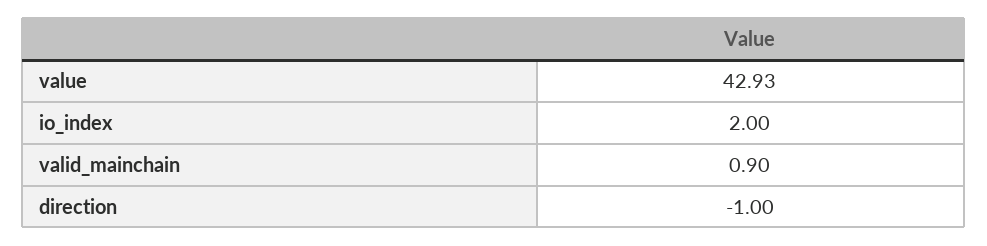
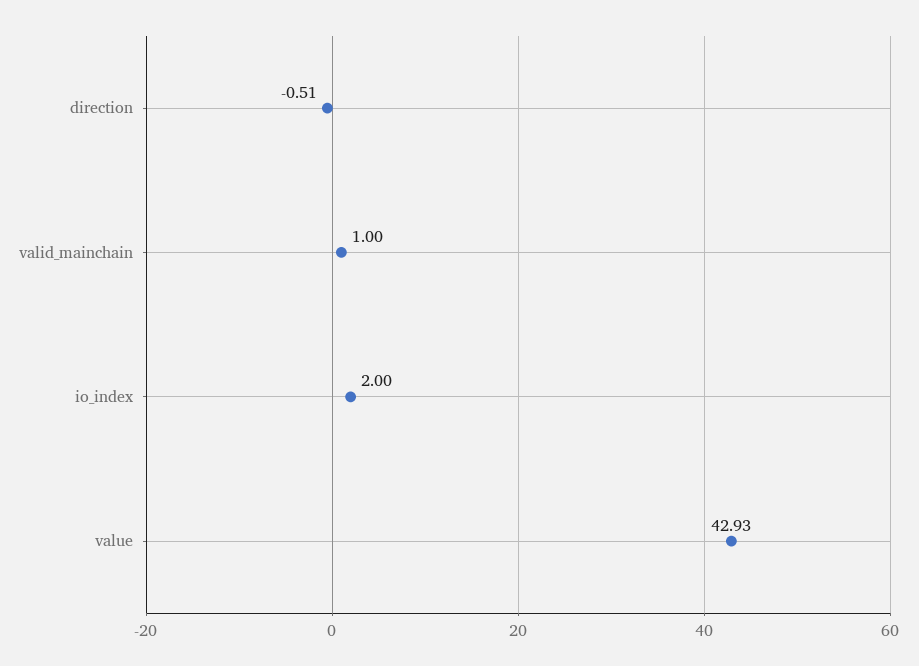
valid_mainchain: 0.9 -> 1
direction: -1 -> -0.51

